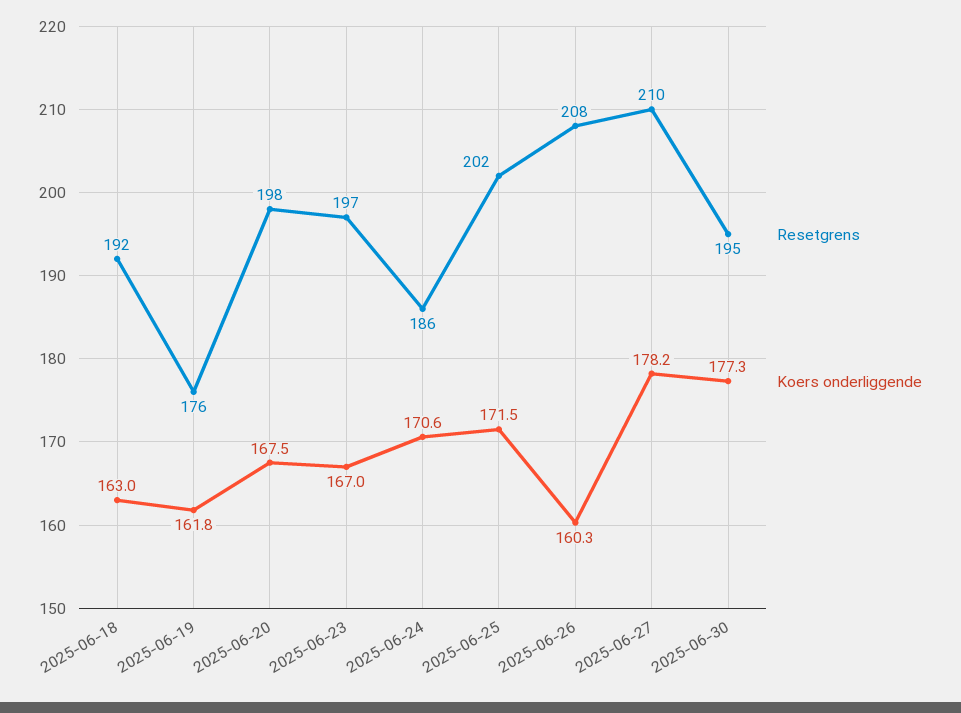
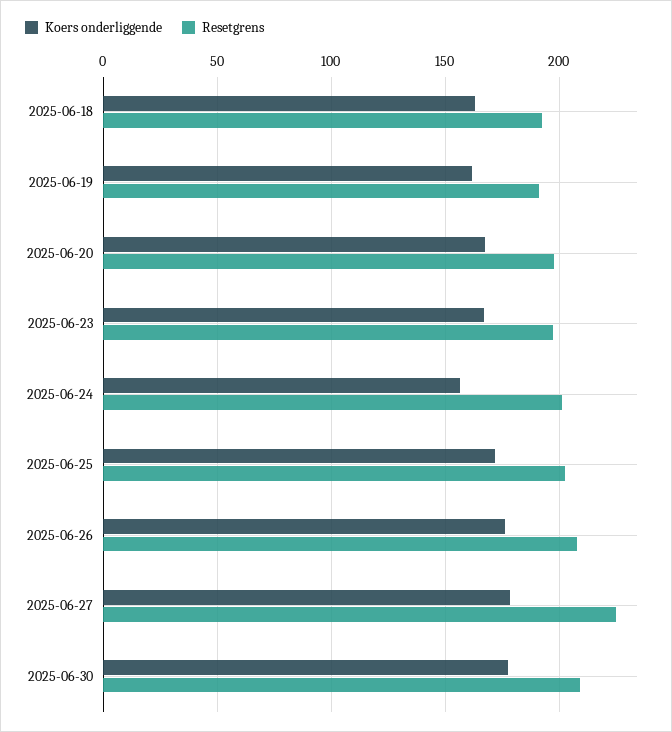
Resetgrens, 2025-06-19: 176 -> 190
Resetgrens, 2025-06-24: 186 -> 200
Koers onderliggende, 2025-06-24: 170.6 -> 155
Koers onderliggende, 2025-06-26: 160.3 -> 175
Resetgrens, 2025-06-27: 210 -> 225
Resetgrens, 2025-06-30: 195 -> 210

